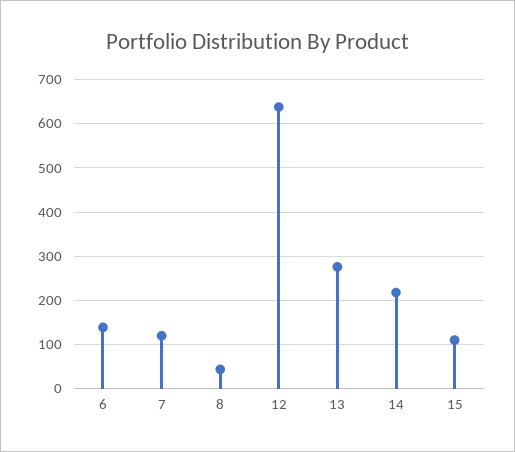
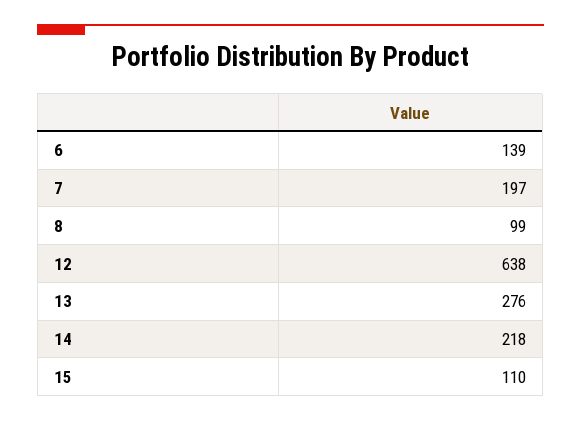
7: 120 -> 197
8: 40 -> 99

